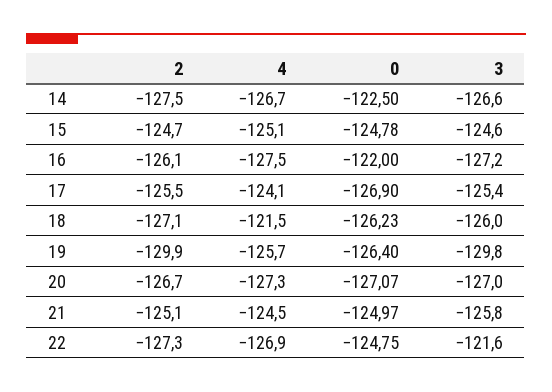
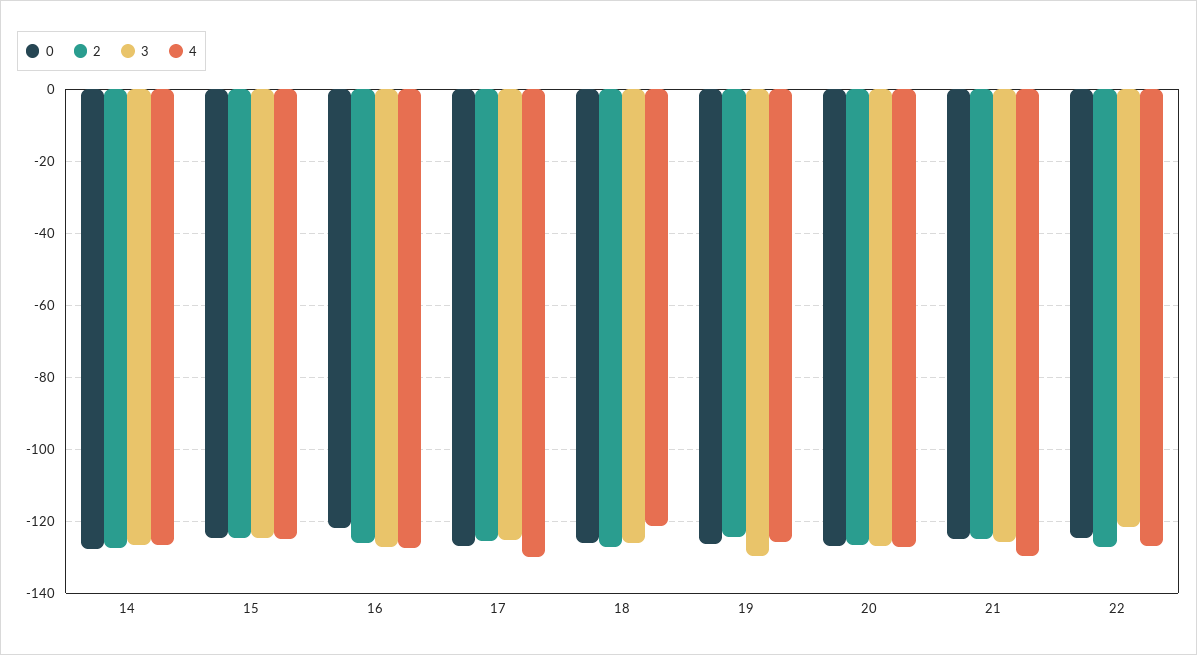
0, 14: -122.5 -> -128
4, 17: -124.1 -> -130
2, 19: -129.9 -> -124
4, 21: -124.5 -> -130

